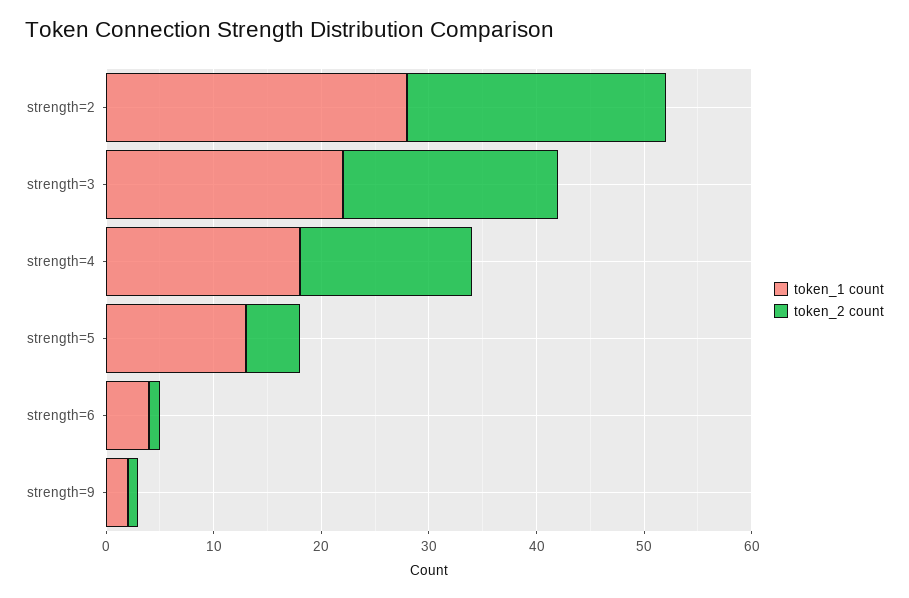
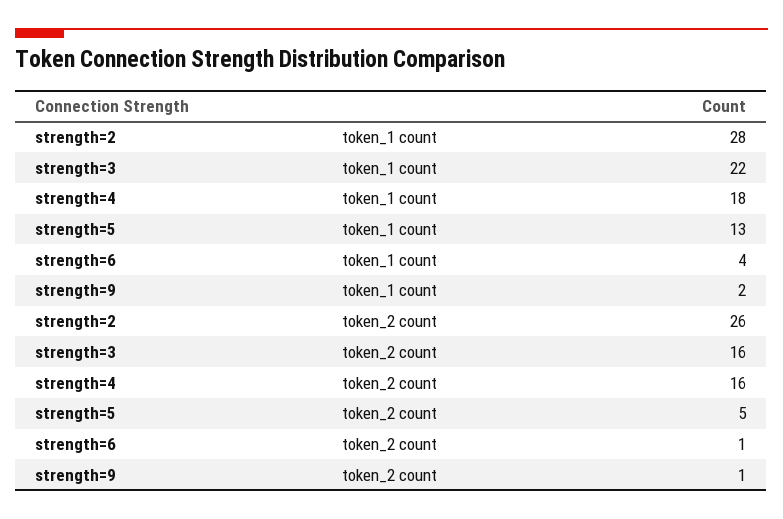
token_2 count, strength=2: 24 -> 26
token_2 count, strength=3: 20 -> 16

